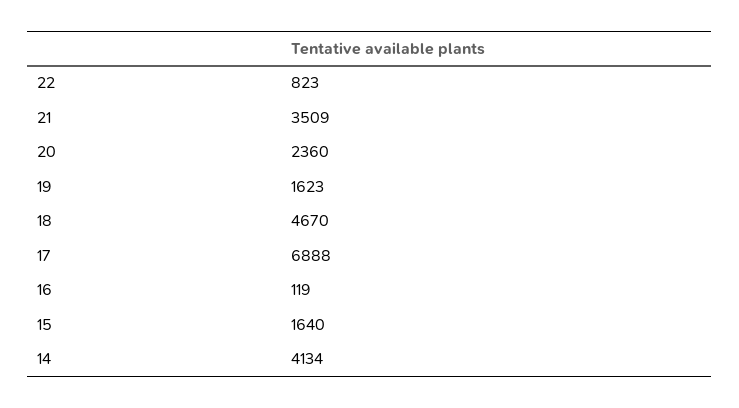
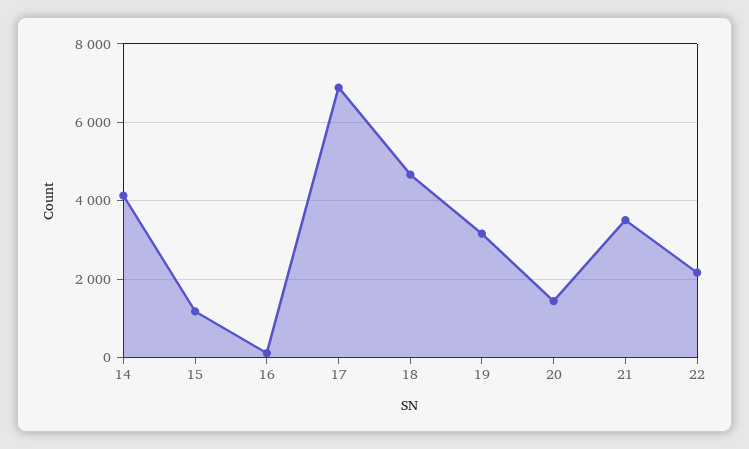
22: 823 -> 2200
20: 2360 -> 1400
19: 1623 -> 3200
15: 1640 -> 1200

